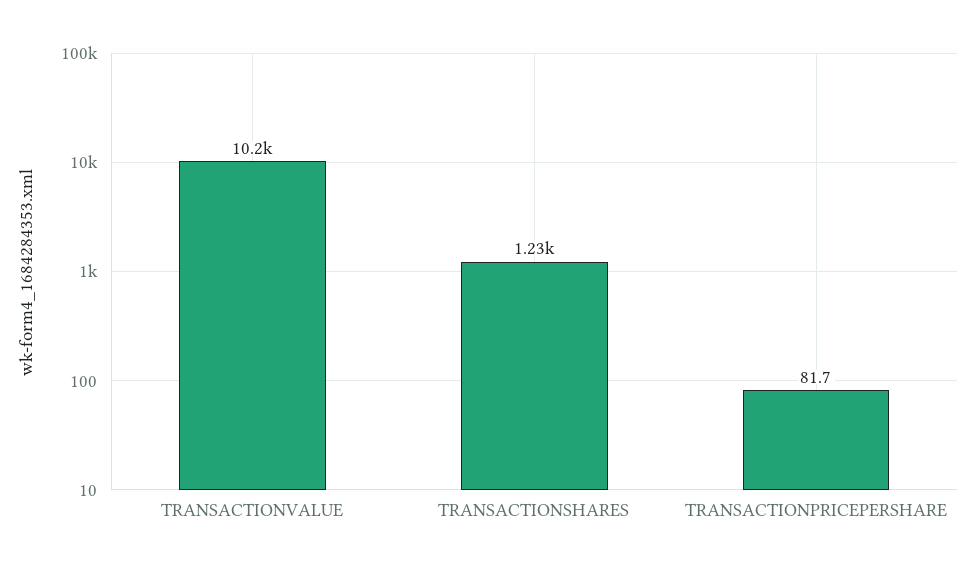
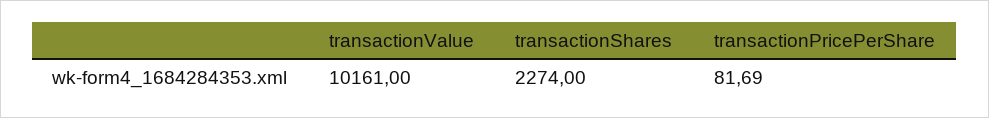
TRANSACTIONSHARES: 1230 -> 2274

